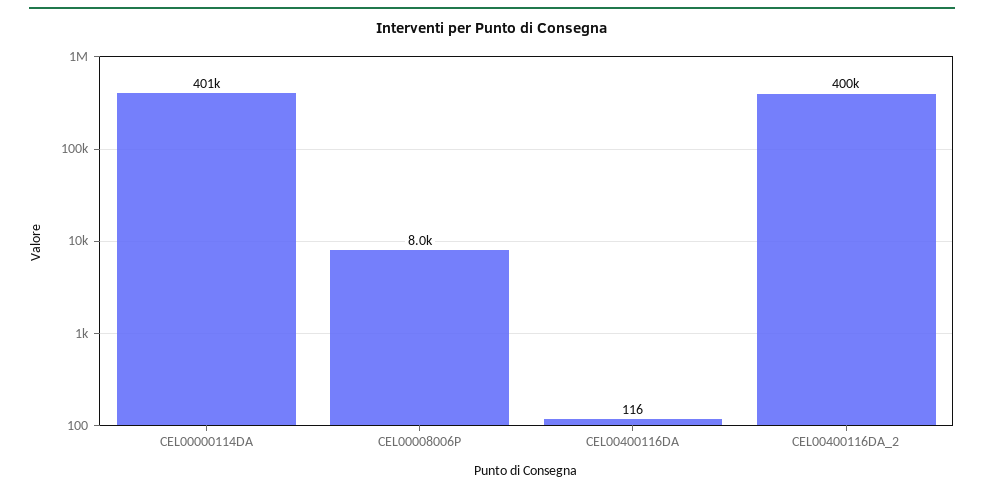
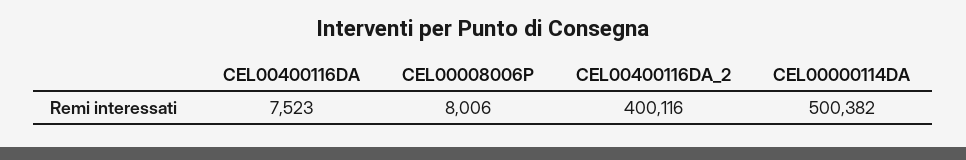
CEL00000114DA: 401000 -> 500382
CEL00400116DA: 116 -> 7523

